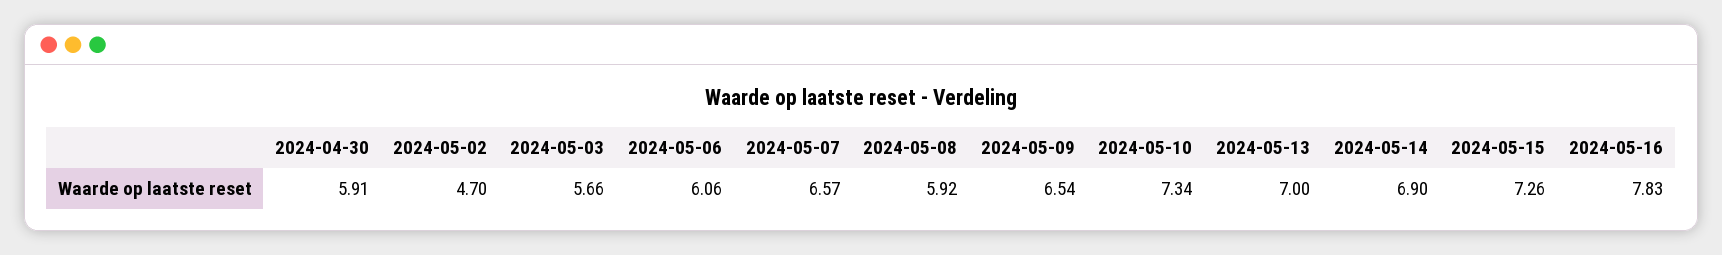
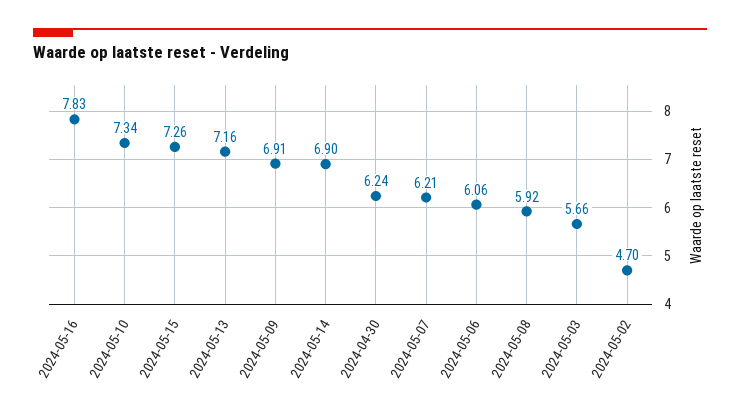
2024-04-30: 5.91 -> 6.24
2024-05-07: 6.57 -> 6.21
2024-05-09: 6.54 -> 6.91
2024-05-13: 7 -> 7.16

